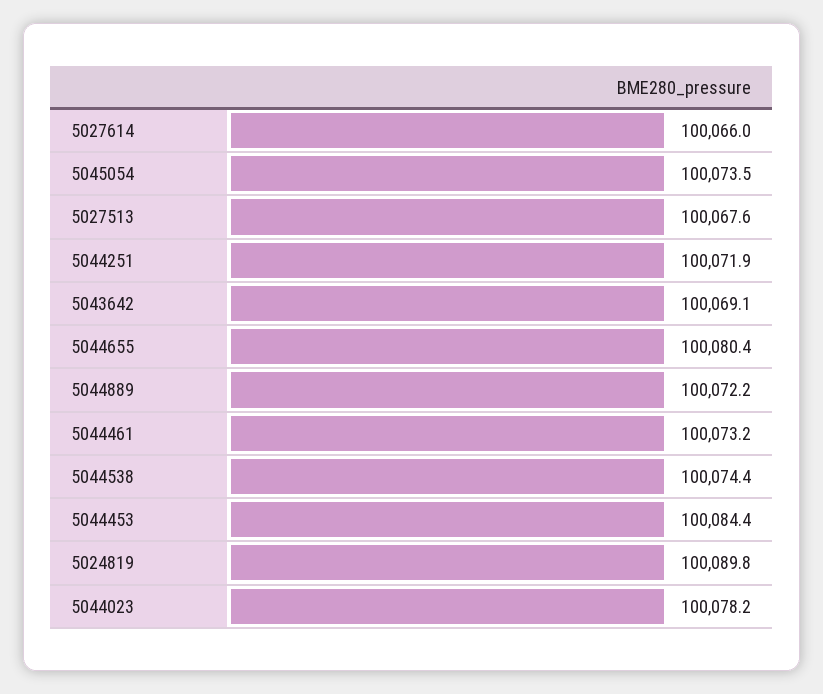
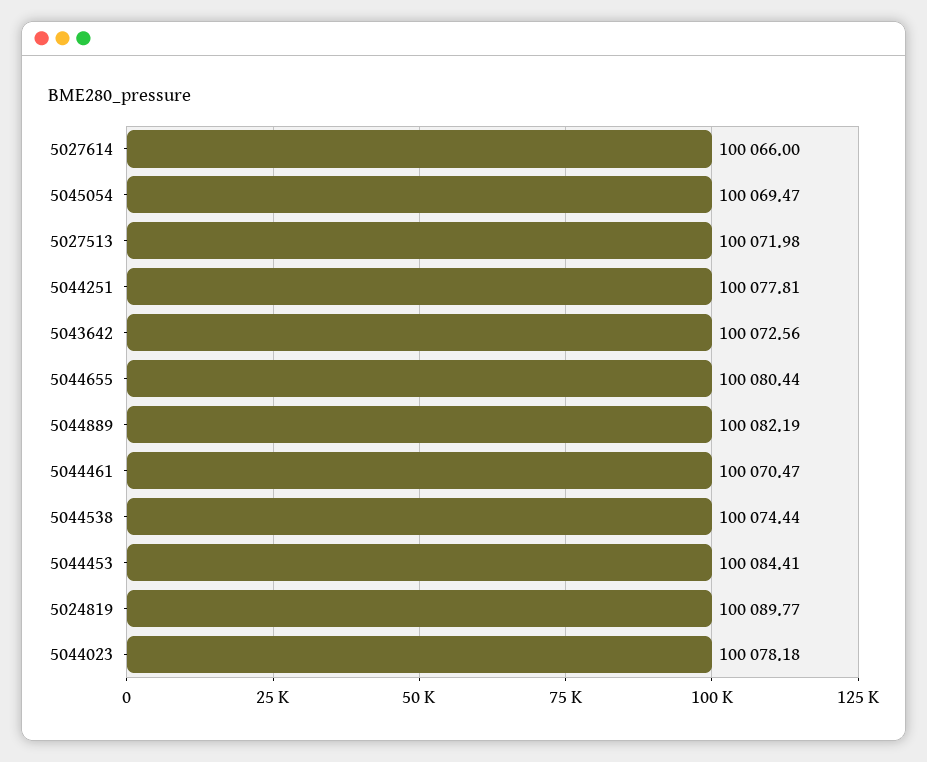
5045054: 100073.5 -> 100069.47
5027513: 100067.6 -> 100071.98
5044251: 100071.9 -> 100077.81
5043642: 100069.1 -> 100072.56
5044889: 100072.2 -> 100082.19
5044461: 100073.2 -> 100070.47

